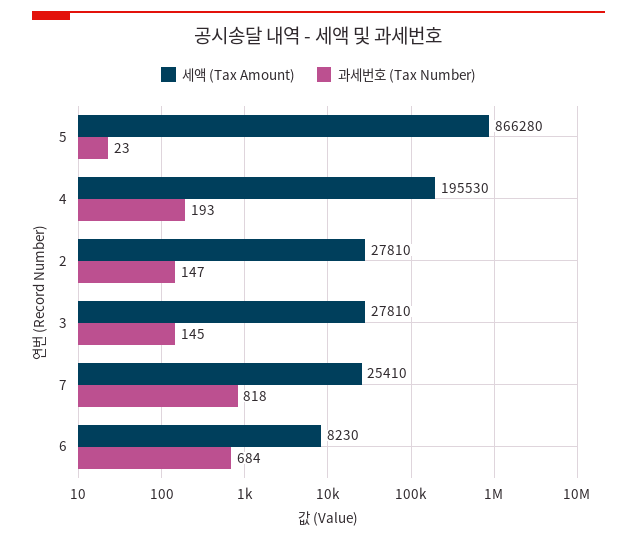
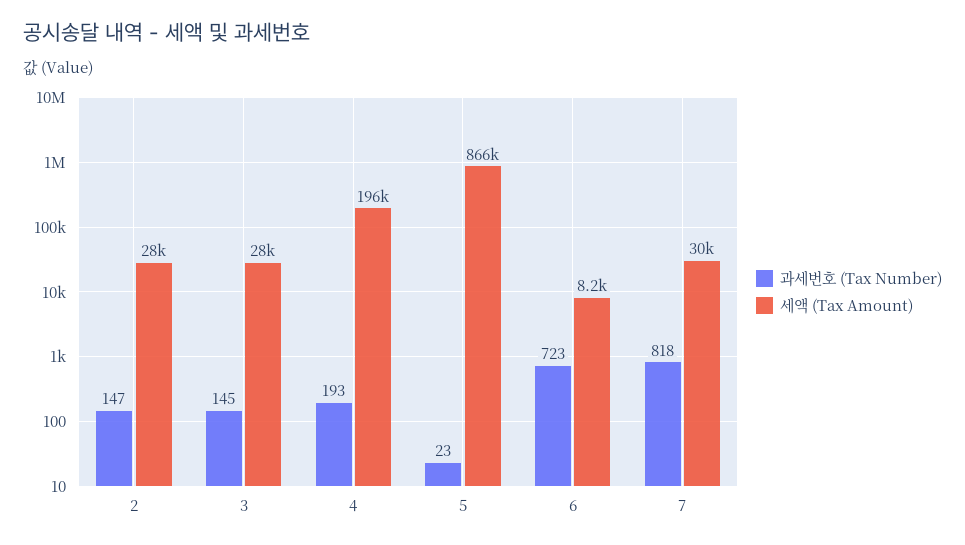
세액 (Tax Amount), 7: 25410 -> 30000
과세번호 (Tax Number), 6: 684 -> 723

